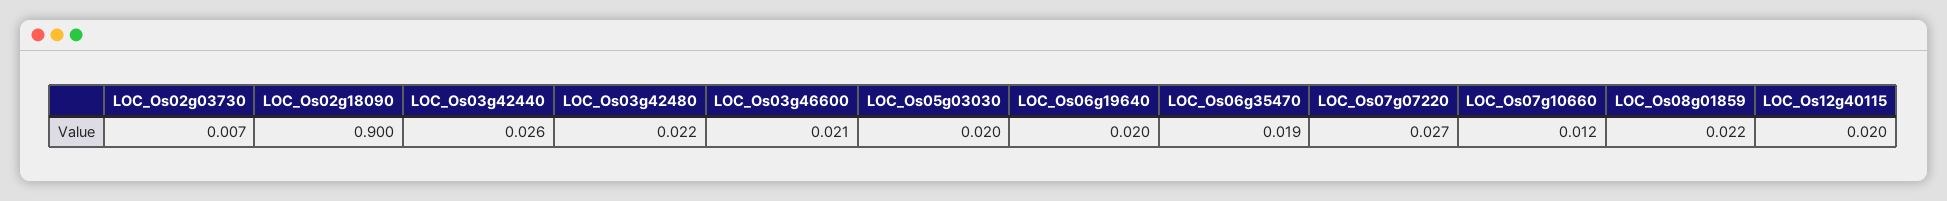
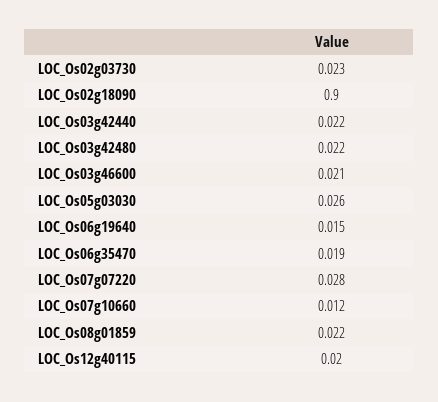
LOC_Os02g03730: 0.007 -> 0.023
LOC_Os03g42440: 0.026 -> 0.022
LOC_Os05g03030: 0.02 -> 0.026
LOC_Os06g19640: 0.02 -> 0.015
LOC_Os07g07220: 0.027 -> 0.028

